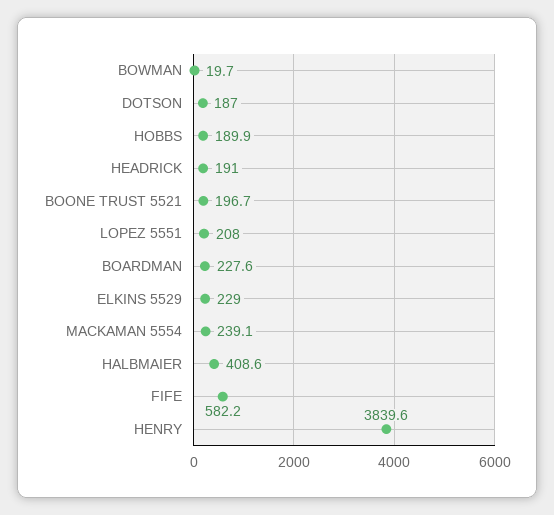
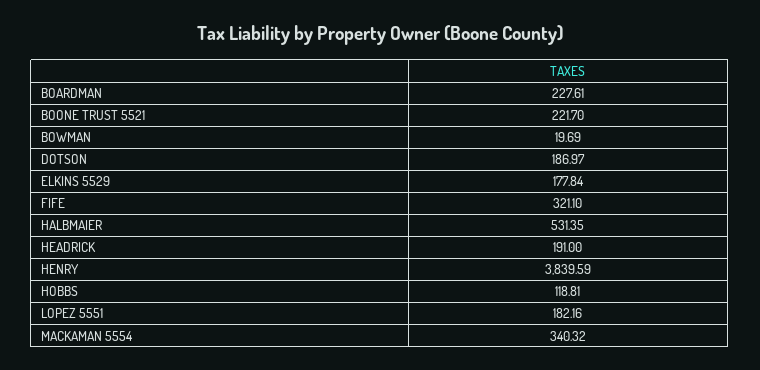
HOBBS: 189.9 -> 118.81
BOONE TRUST 5521: 196.7 -> 221.7
LOPEZ 5551: 208 -> 182.16
ELKINS 5529: 229 -> 177.84
MACKAMAN 5554: 239.1 -> 340.32
HALBMAIER: 408.6 -> 531.35
FIFE: 582.2 -> 321.1

